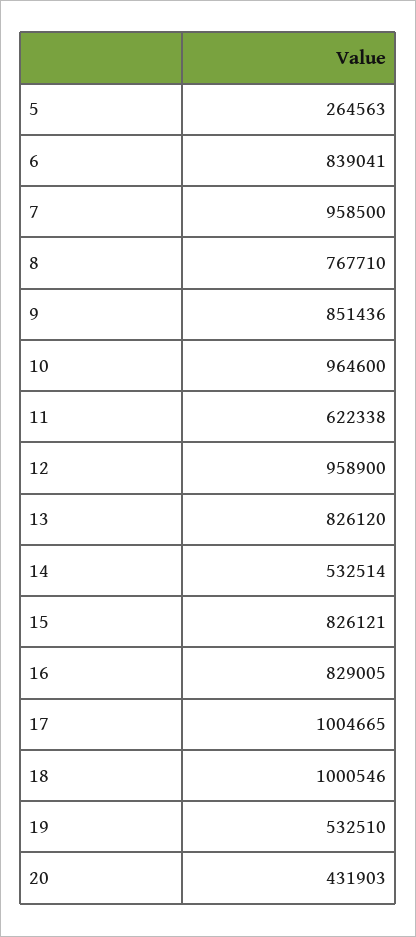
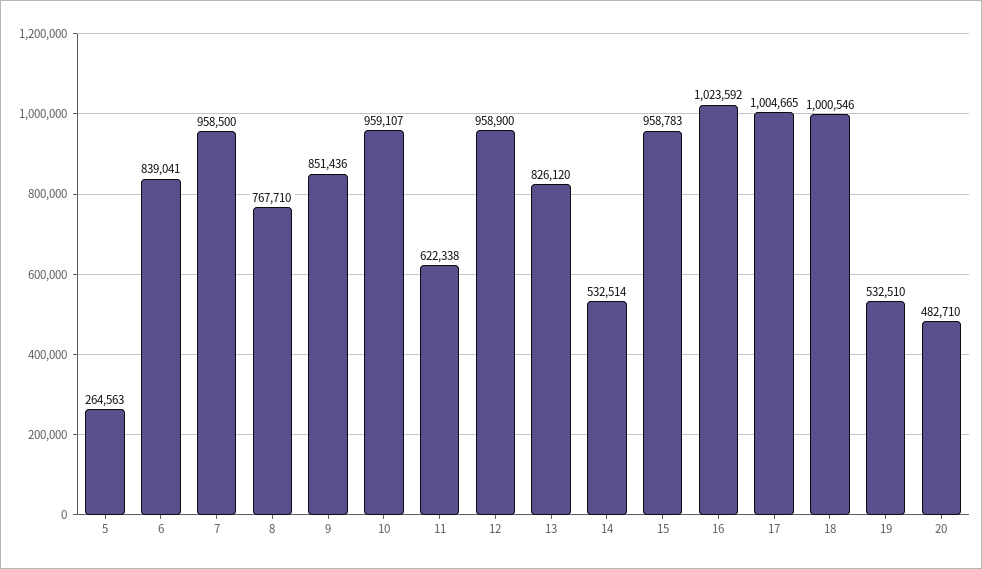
10: 964600 -> 959107
15: 826121 -> 958783
16: 829005 -> 1023592
20: 431903 -> 482710

